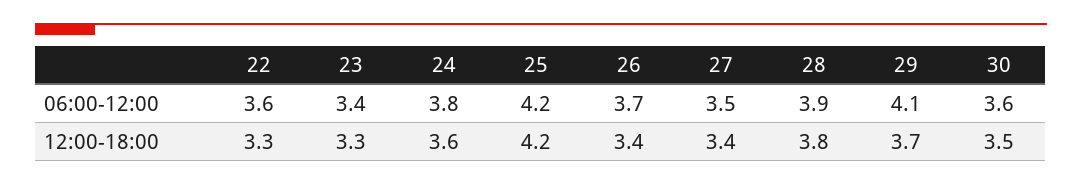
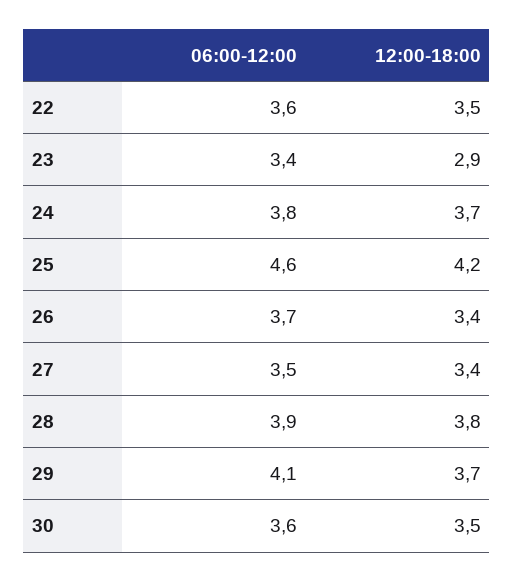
25, 06:00-12:00: 4.2 -> 4.6
22, 12:00-18:00: 3.3 -> 3.5
23, 12:00-18:00: 3.3 -> 2.9
24, 12:00-18:00: 3.6 -> 3.7

